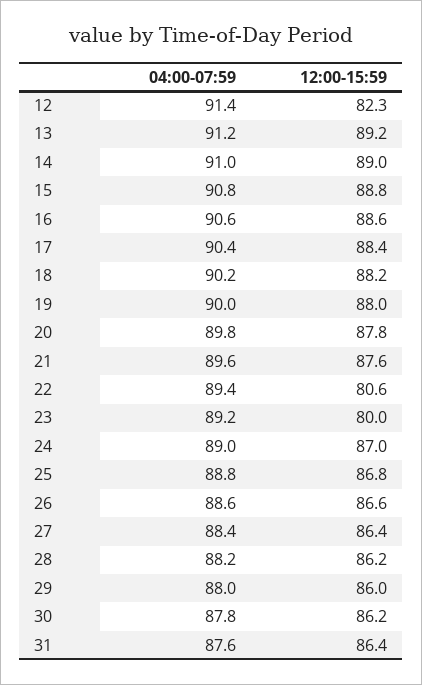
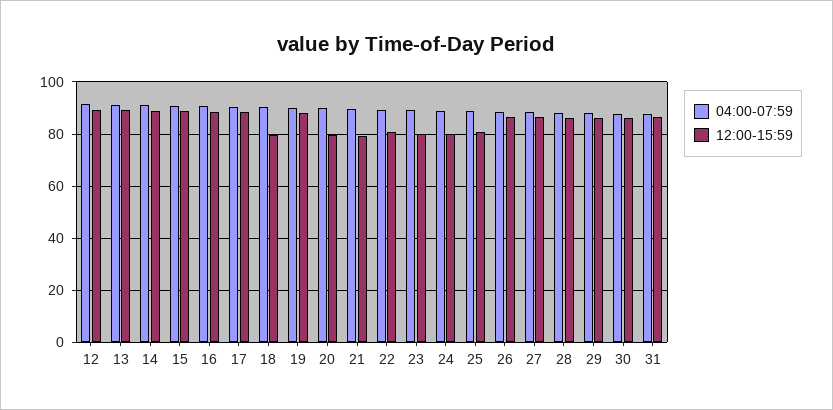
12:00-15:59, 12: 82.3 -> 90
12:00-15:59, 18: 88.2 -> 80
12:00-15:59, 20: 87.8 -> 80
12:00-15:59, 21: 87.6 -> 80
12:00-15:59, 24: 87 -> 80
12:00-15:59, 25: 86.8 -> 80

